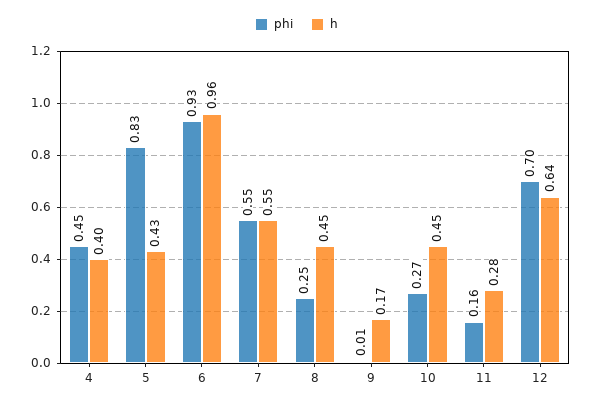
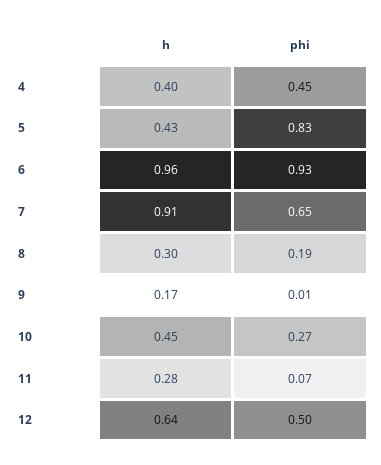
phi, 7: 0.55 -> 0.65
h, 7: 0.55 -> 0.91
phi, 8: 0.25 -> 0.19
h, 8: 0.45 -> 0.3
phi, 11: 0.16 -> 0.07
phi, 12: 0.7 -> 0.5

